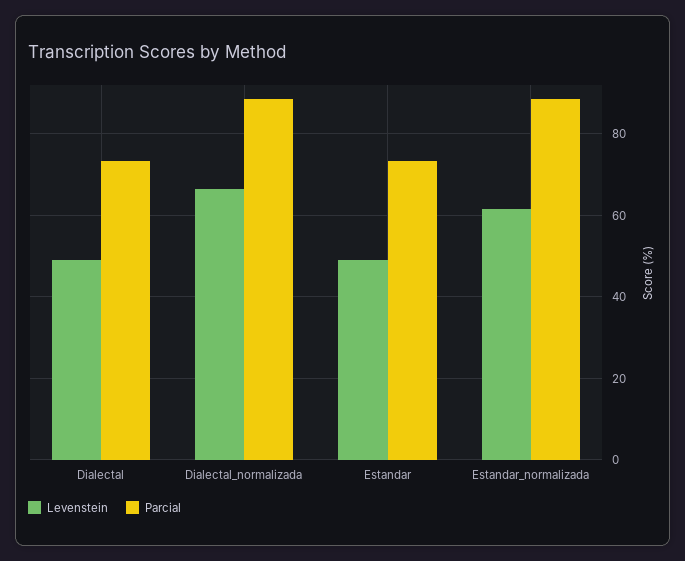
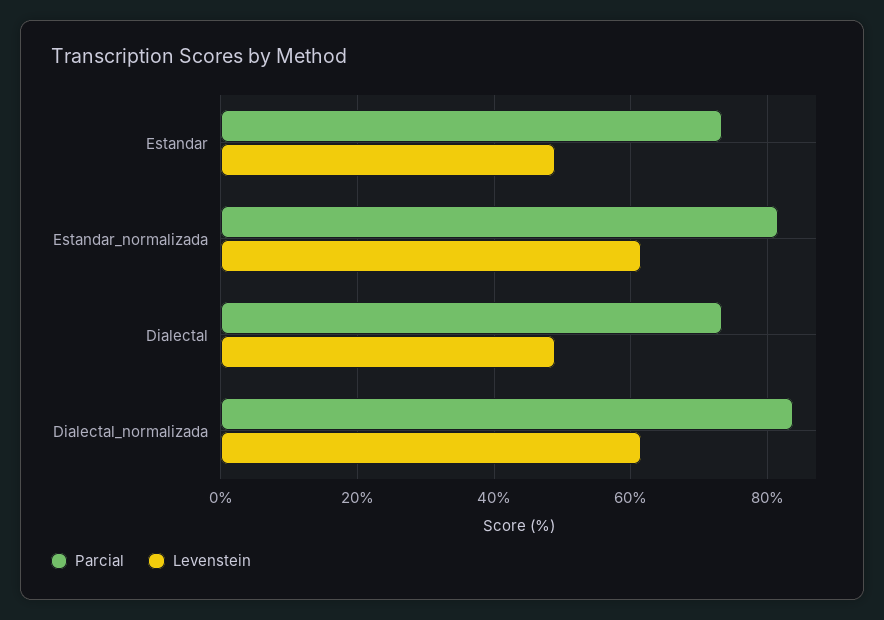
Levenstein, Dialectal_normalizada: 66 -> 62
Parcial, Dialectal_normalizada: 88 -> 84
Parcial, Estandar_normalizada: 88 -> 82

